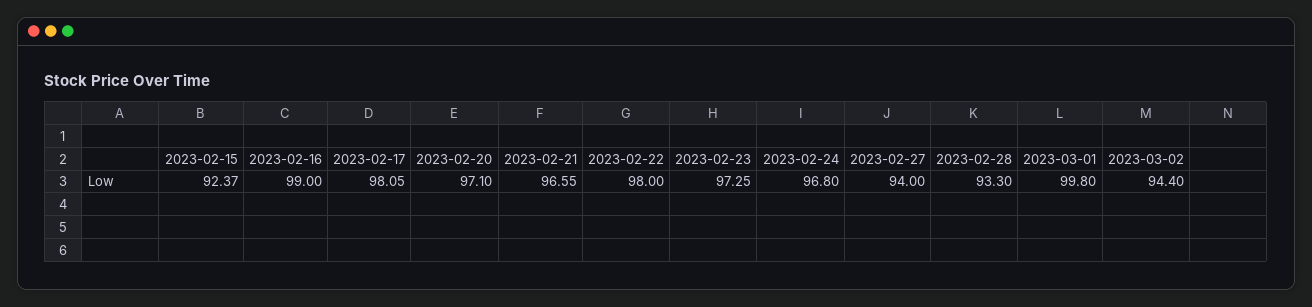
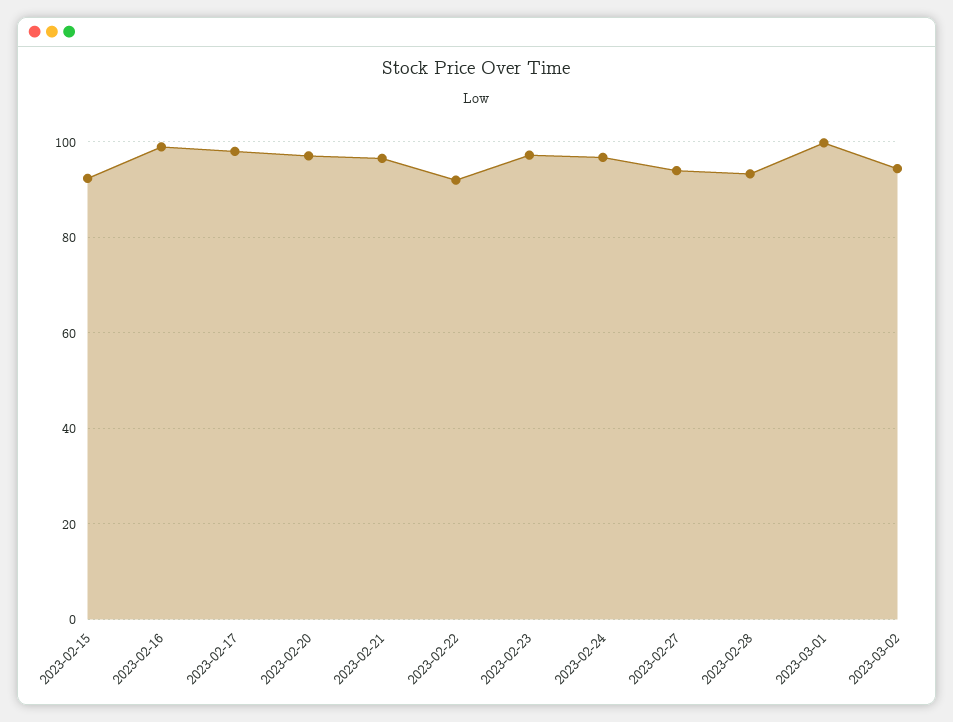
2023-02-22: 98 -> 92

